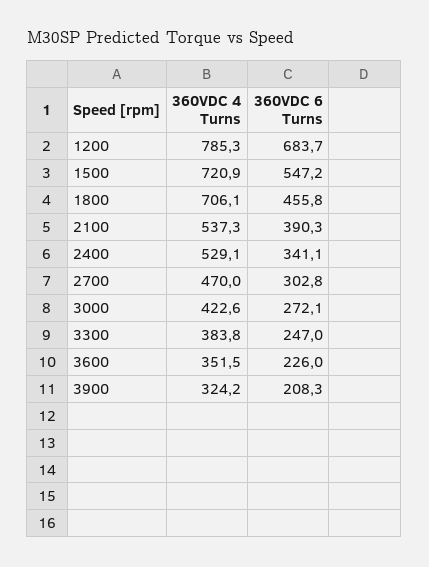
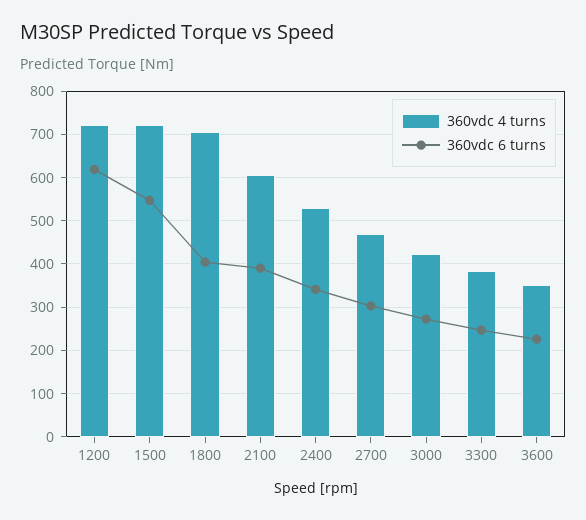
360VDC 4 Turns, 1200: 785.3 -> 720
360VDC 6 Turns, 1200: 683.7 -> 620
360VDC 6 Turns, 1800: 455.8 -> 400
360VDC 4 Turns, 2100: 537.3 -> 600
360VDC 4 Turns, 3900: 324.2 -> none
360VDC 6 Turns, 3900: 208.3 -> none

